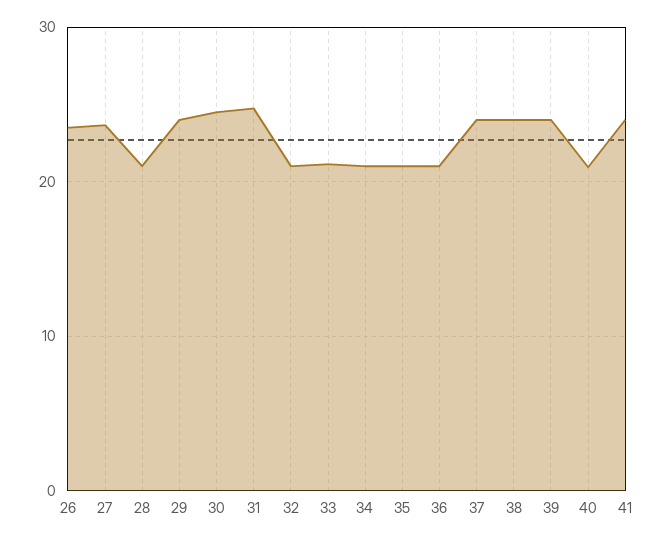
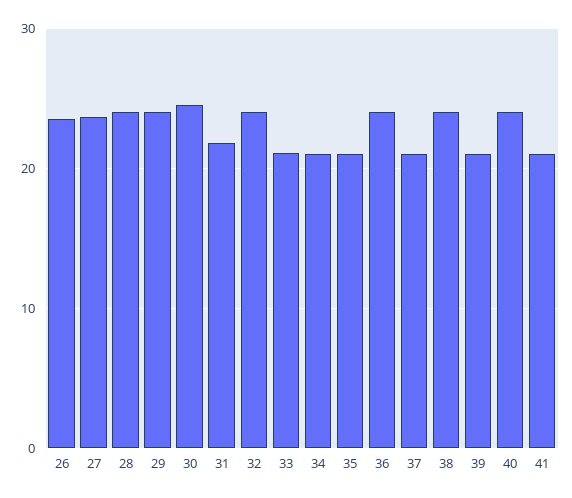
28: 21 -> 24
31: 25 -> 22
32: 21 -> 24
36: 21 -> 24
37: 24 -> 21
39: 24 -> 21
40: 21 -> 24
41: 24 -> 21

